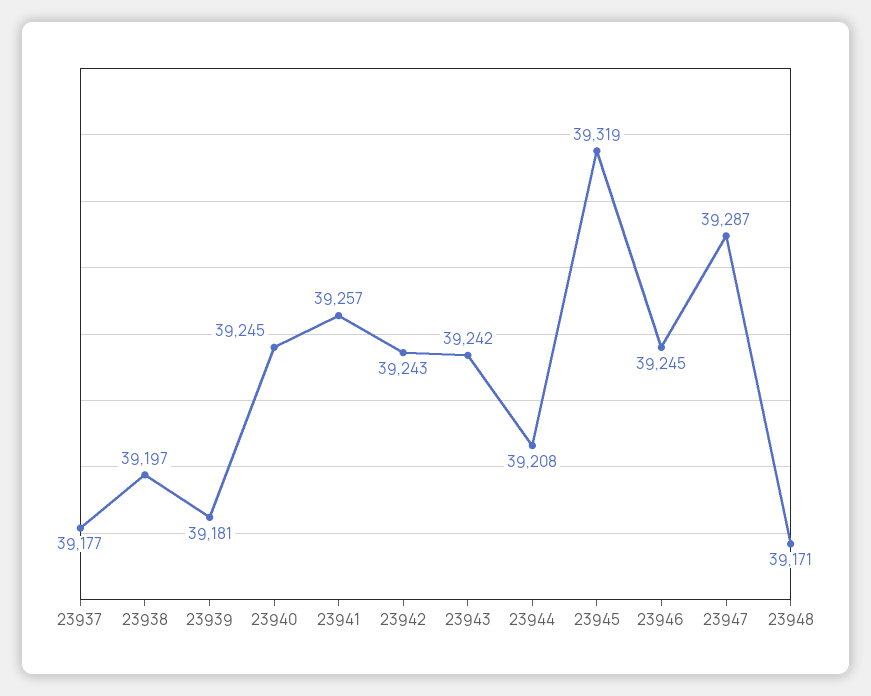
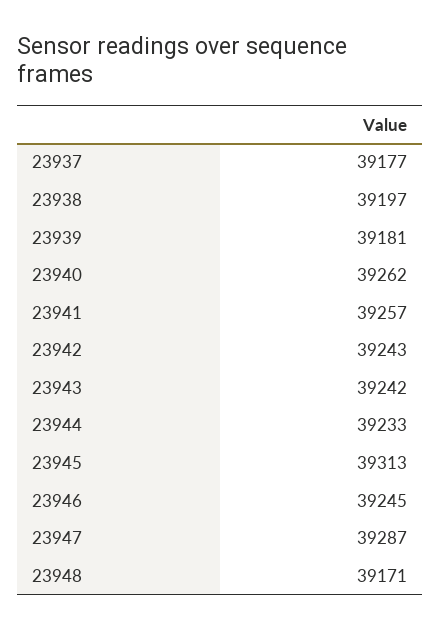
23940: 39245 -> 39262
23944: 39208 -> 39233
23945: 39319 -> 39313

